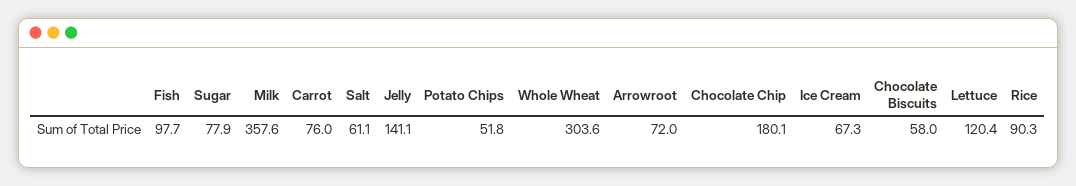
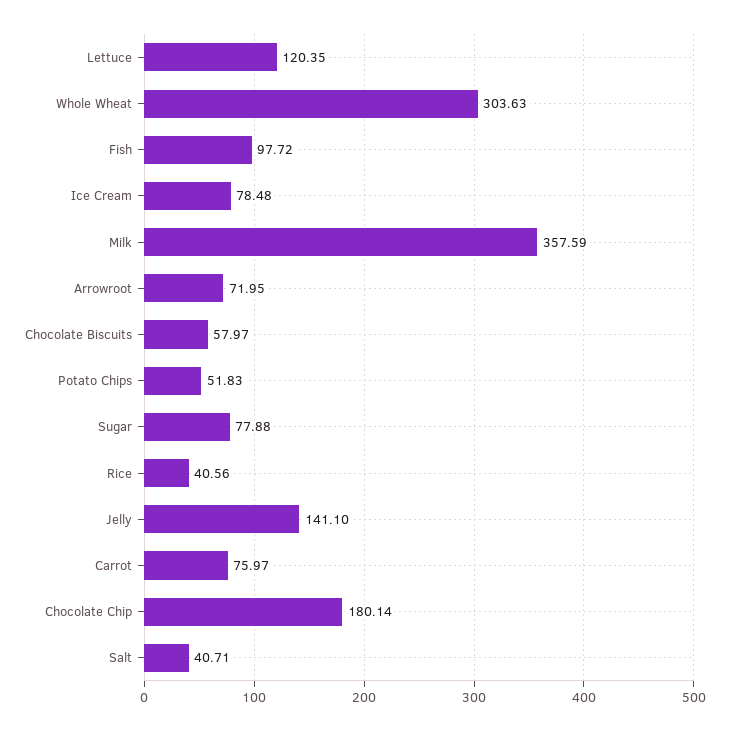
Salt: 61.1 -> 40.71
Ice Cream: 67.3 -> 78.48
Rice: 90.3 -> 40.56

